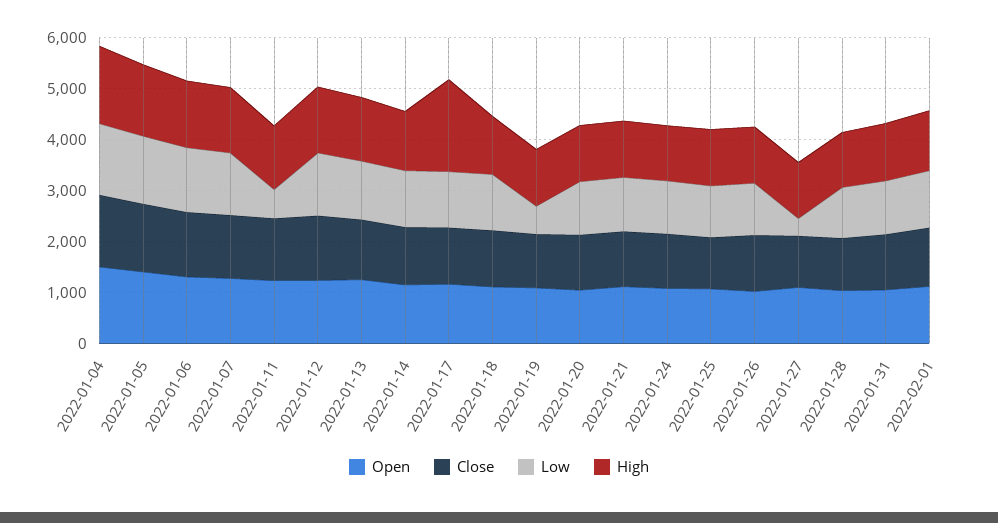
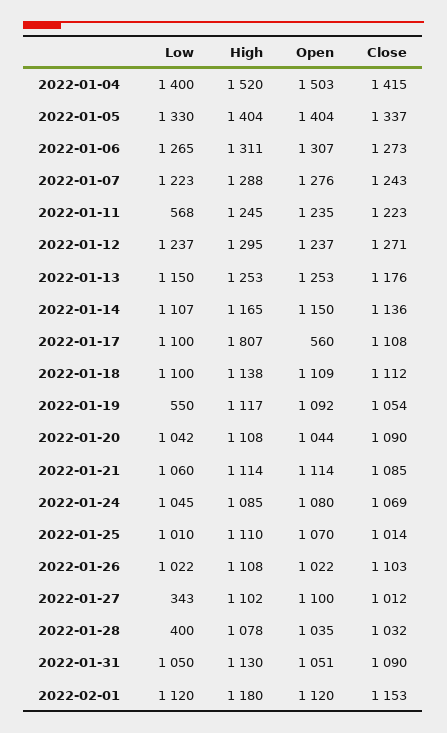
Open, 2022-01-17: 1200 -> 560
Low, 2022-01-28: 1000 -> 400

